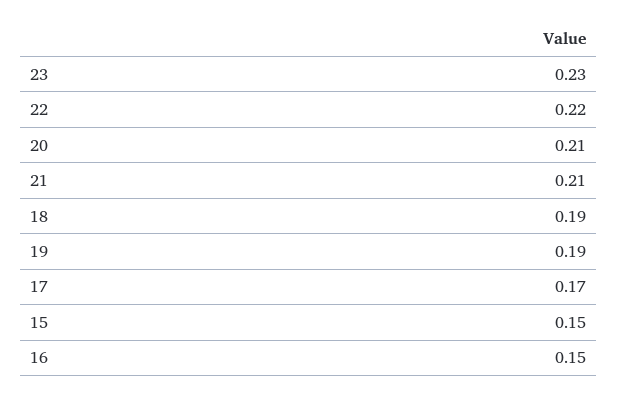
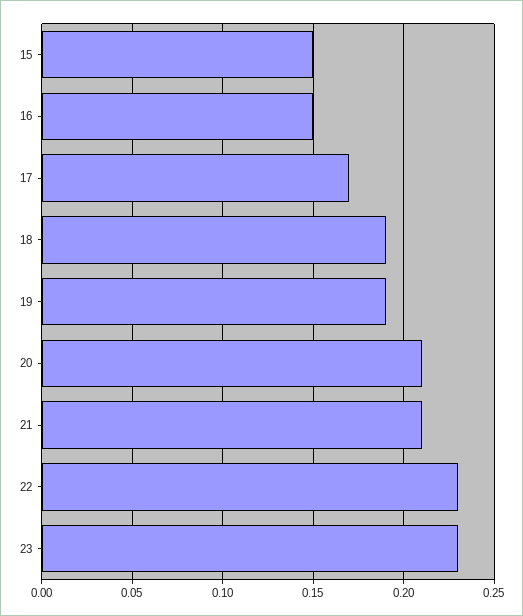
22: 0.22 -> 0.23

